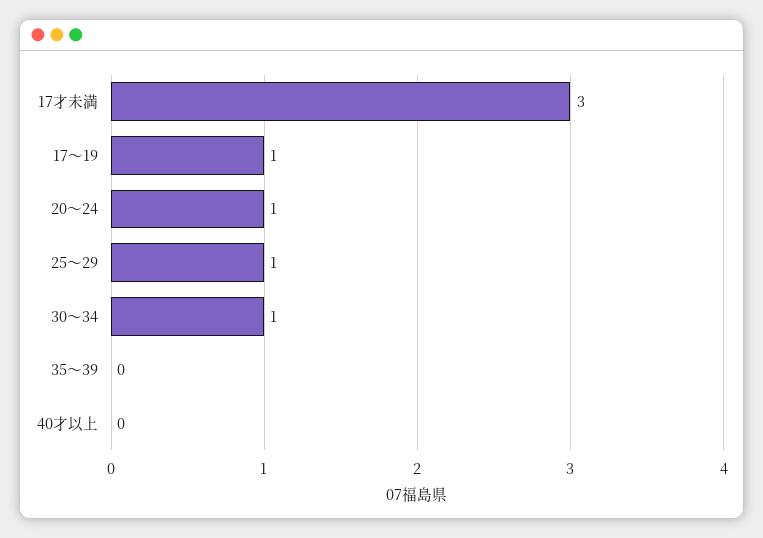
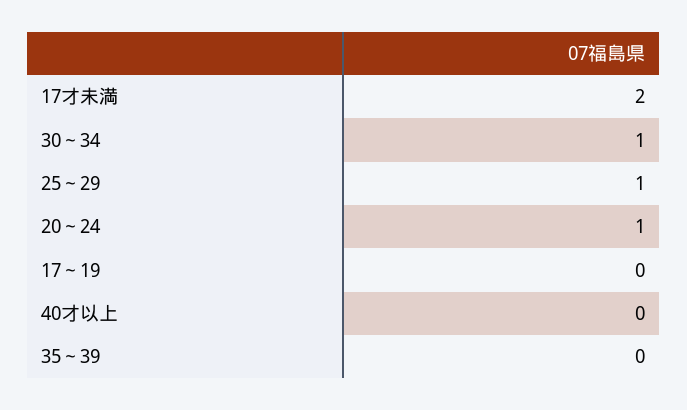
17才未満: 3 -> 2
17～19: 1 -> 0

